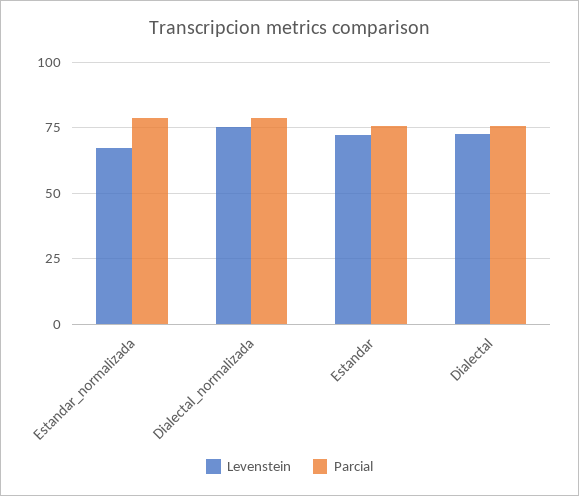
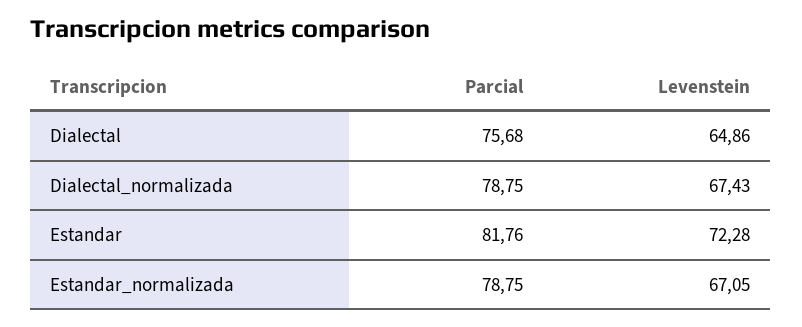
Levenstein, Dialectal_normalizada: 75 -> 67.43
Parcial, Estandar: 75 -> 81.76
Levenstein, Dialectal: 72.5 -> 64.86

